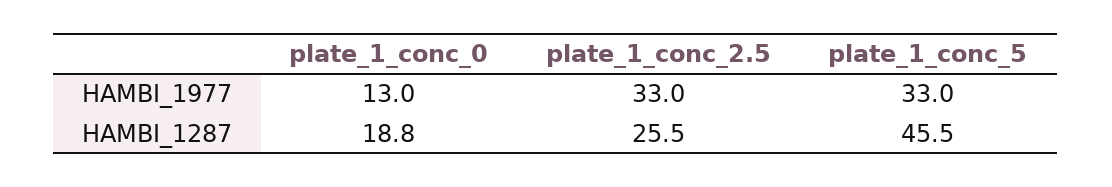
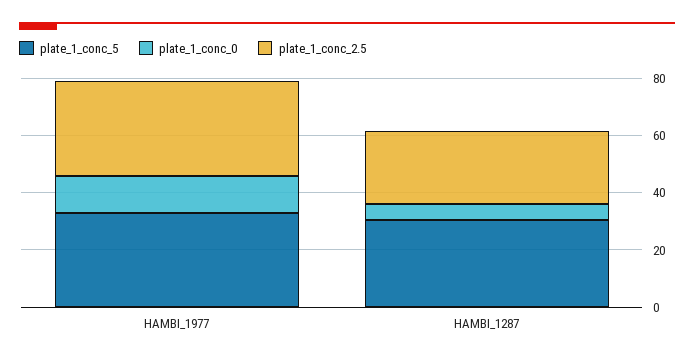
plate_1_conc_0, HAMBI_1287: 18.8 -> 5
plate_1_conc_5, HAMBI_1287: 45.5 -> 30

